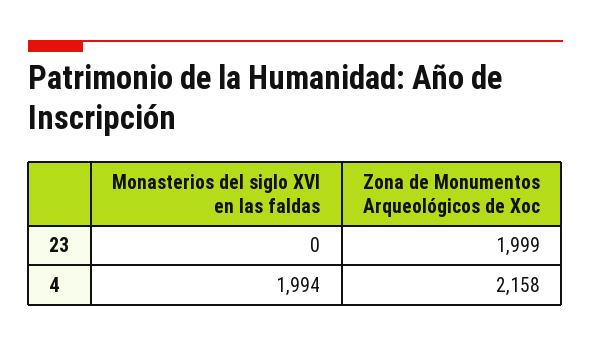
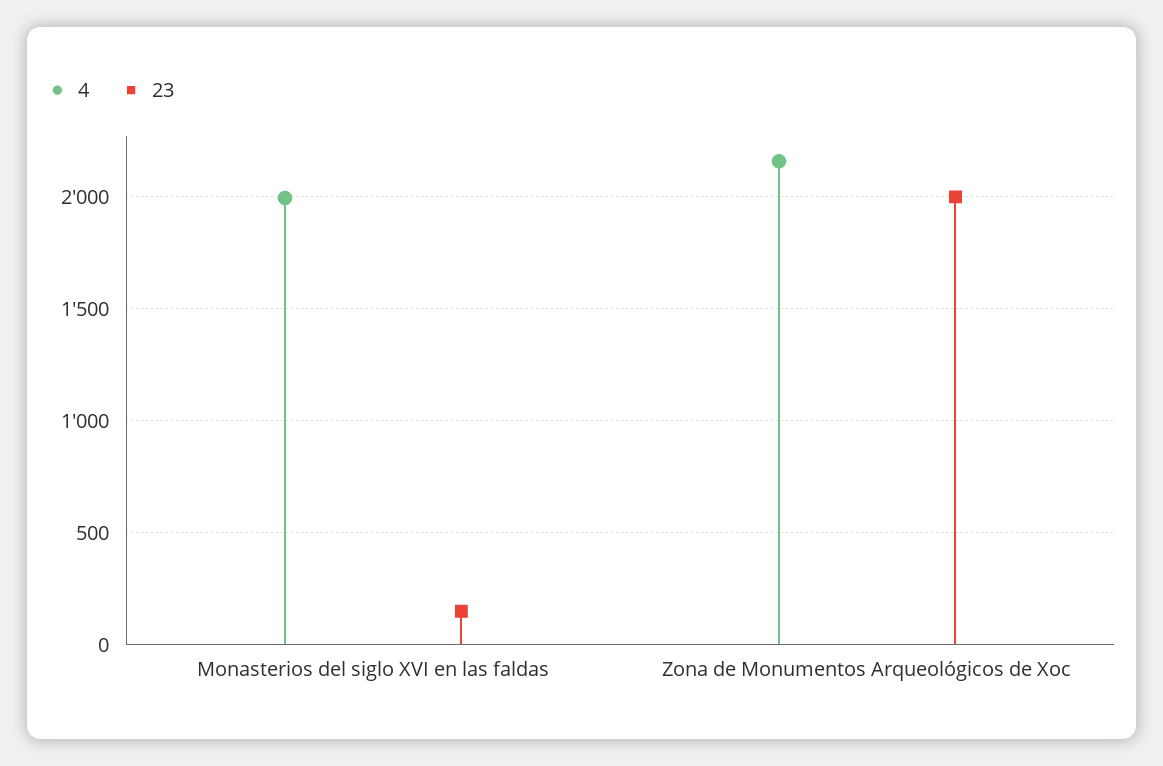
23, Monasterios del siglo XVI en las faldas: 0 -> 150

